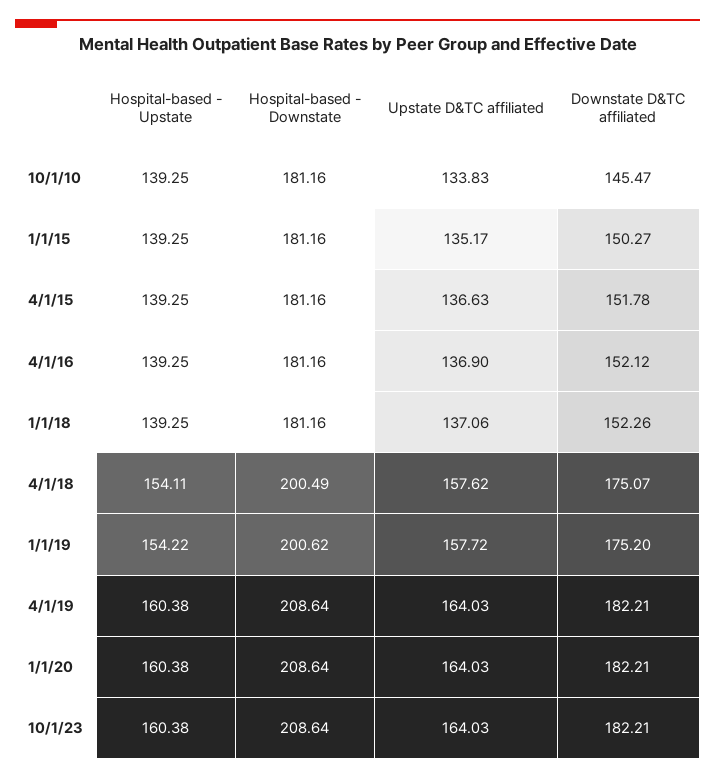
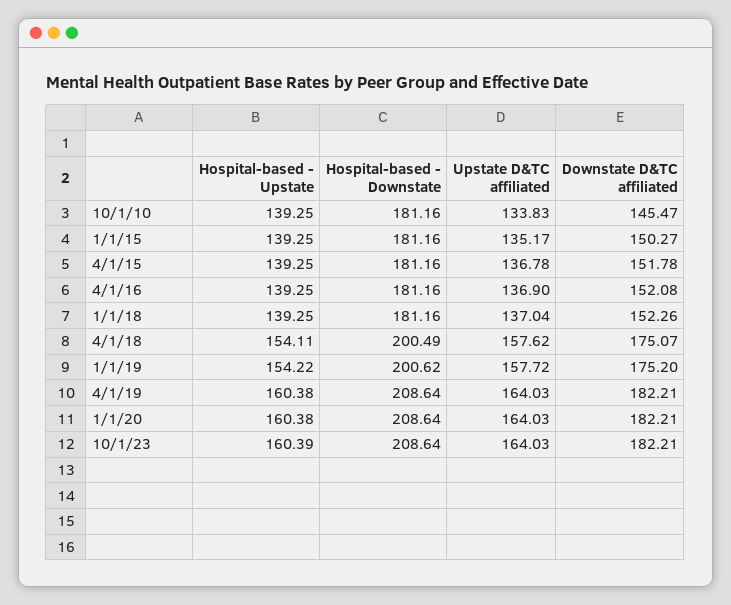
Upstate D&TC affiliated, 4/1/15: 136.63 -> 136.78
Downstate D&TC affiliated, 4/1/16: 152.12 -> 152.08
Upstate D&TC affiliated, 1/1/18: 137.06 -> 137.04
Hospital-based - Upstate, 10/1/23: 160.38 -> 160.39

